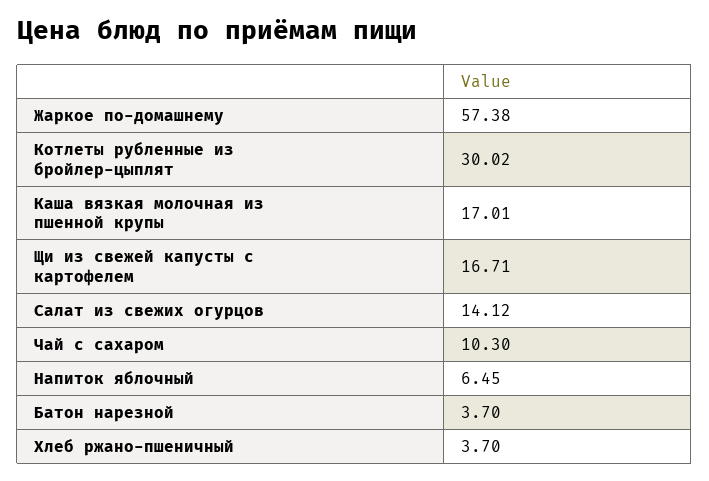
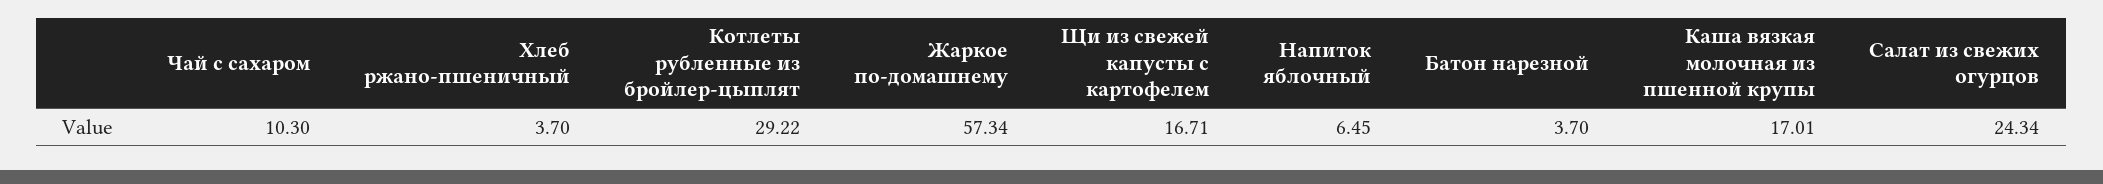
Жаркое по-домашнему: 57.38 -> 57.34
Котлеты рубленные из бройлер-цыплят: 30.02 -> 29.22
Салат из свежих огурцов: 14.12 -> 24.34

